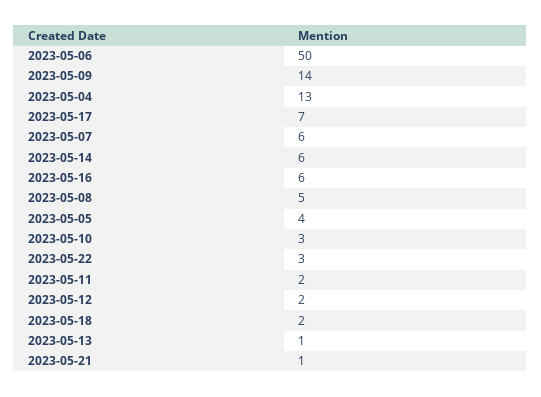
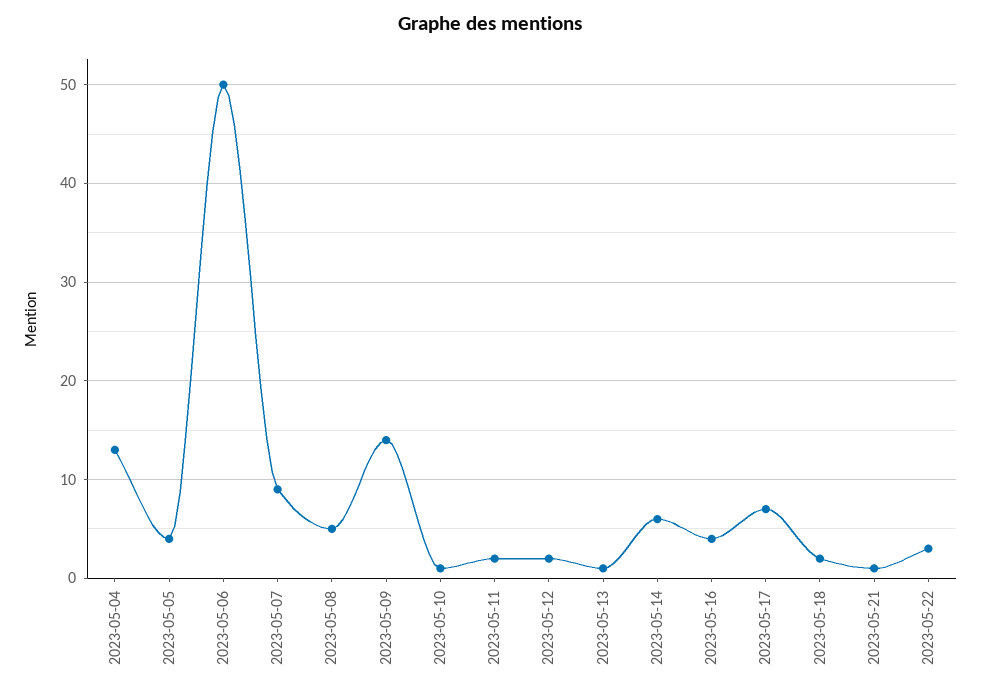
2023-05-07: 6 -> 9
2023-05-16: 6 -> 4
2023-05-10: 3 -> 1

